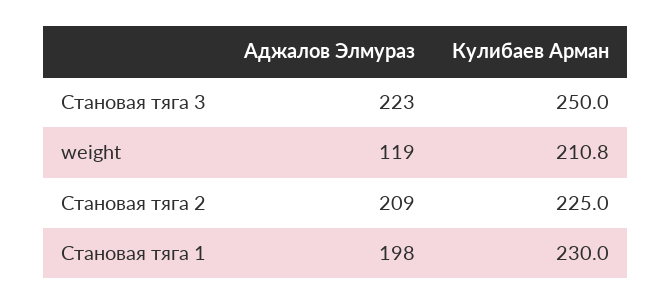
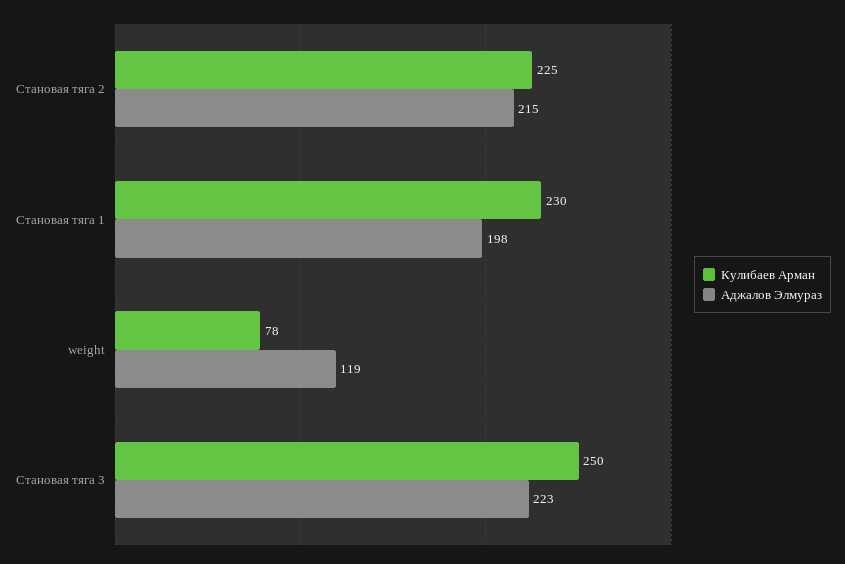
Кулибаев Арман, weight: 210.8 -> 78
Аджалов Элмураз, Становая тяга 2: 209 -> 215

